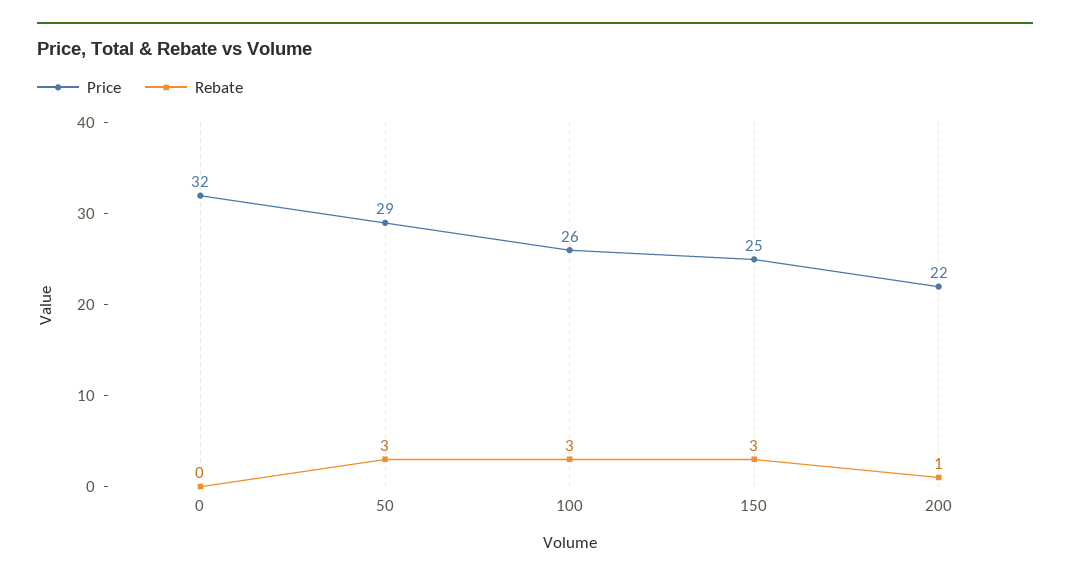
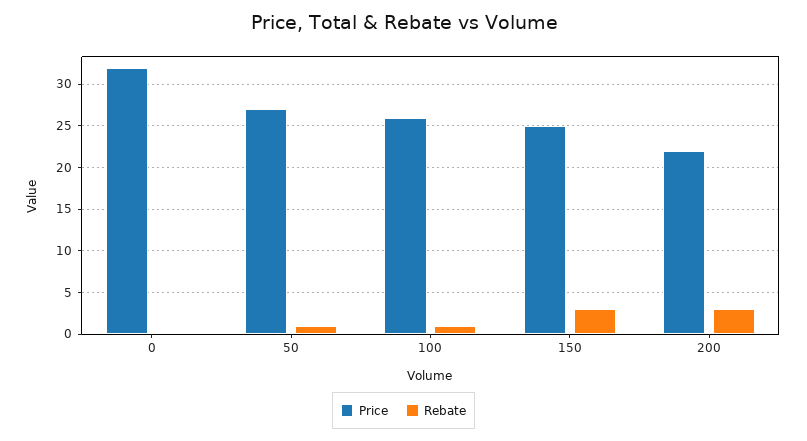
Price, 50: 29 -> 27
Rebate, 50: 3 -> 1
Rebate, 100: 3 -> 1
Rebate, 200: 1 -> 3

